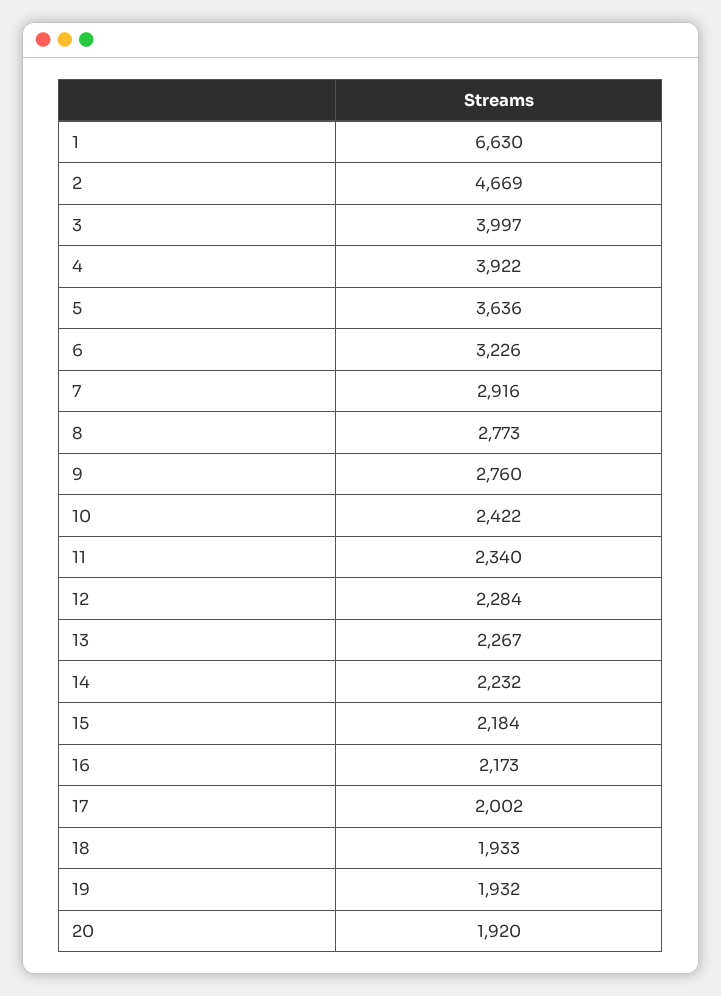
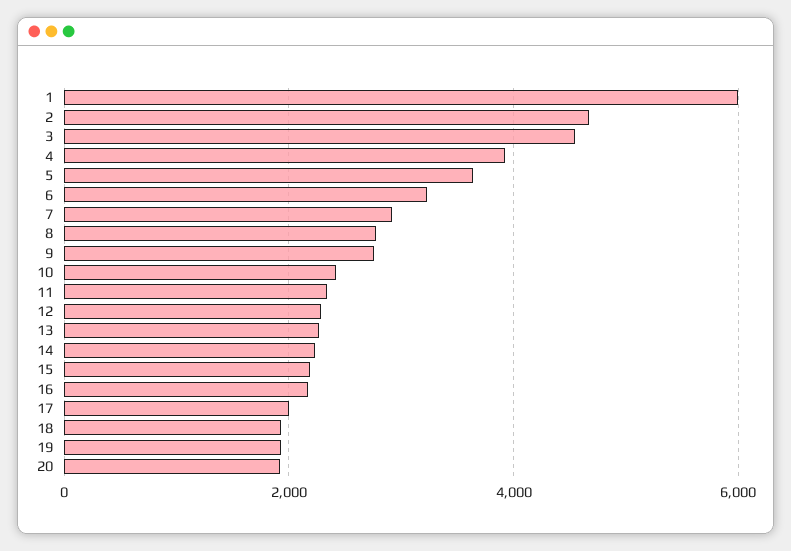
1: 6630 -> 6000
3: 3997 -> 4600

